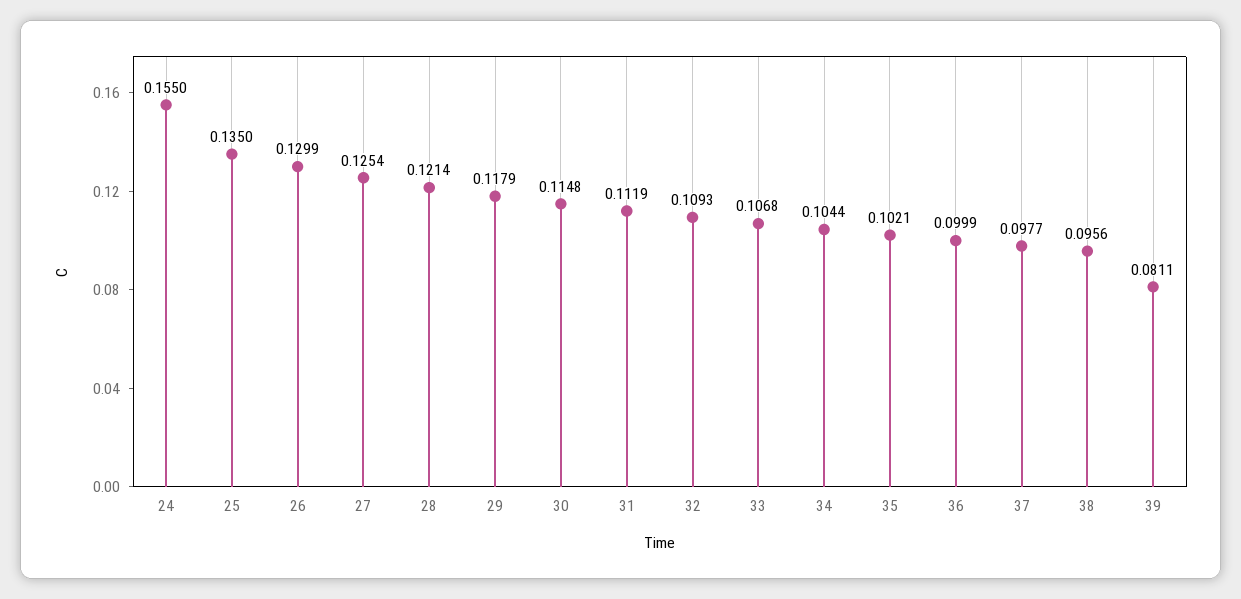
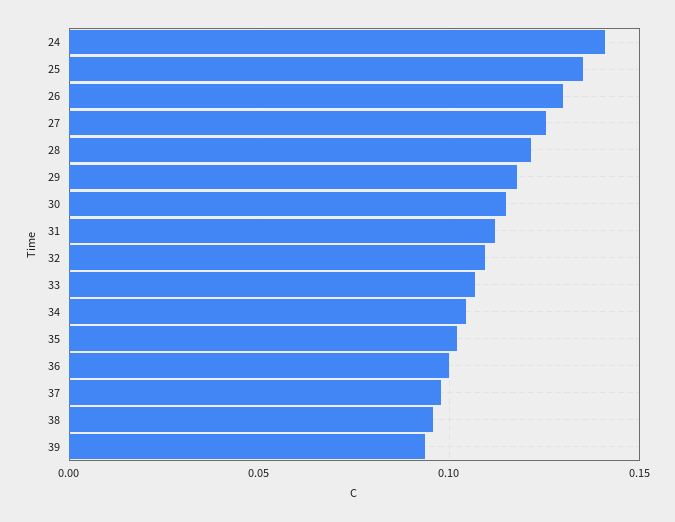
24: 0.155 -> 0.14
39: 0.0811 -> 0.095

